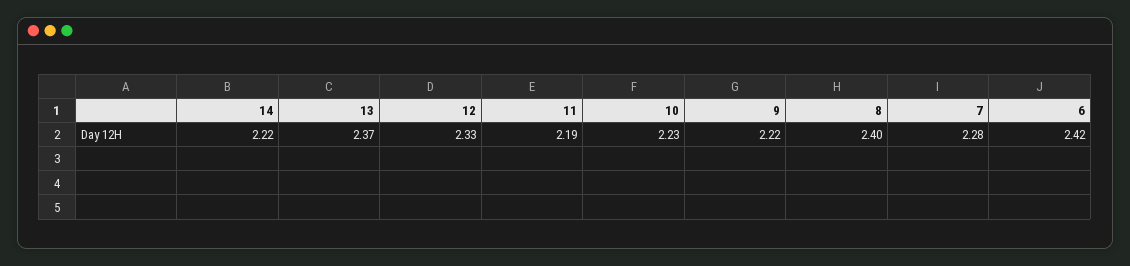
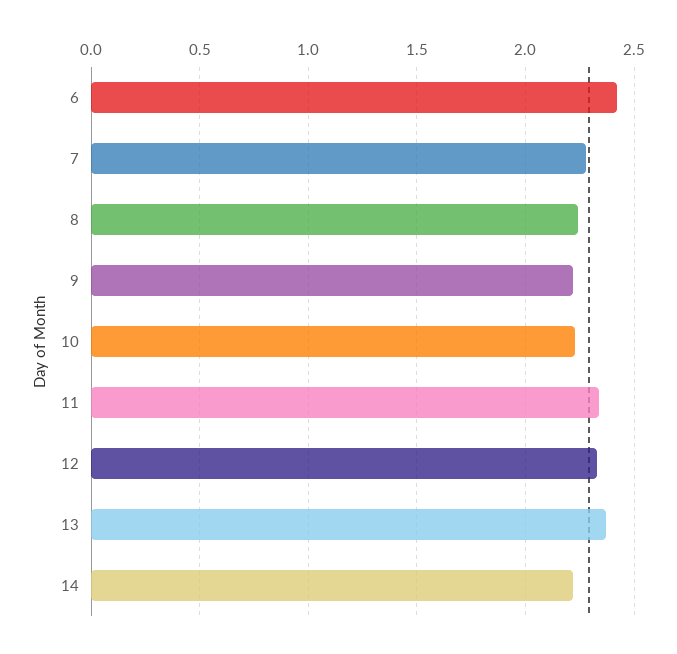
11: 2.19 -> 2.35
8: 2.4 -> 2.25

